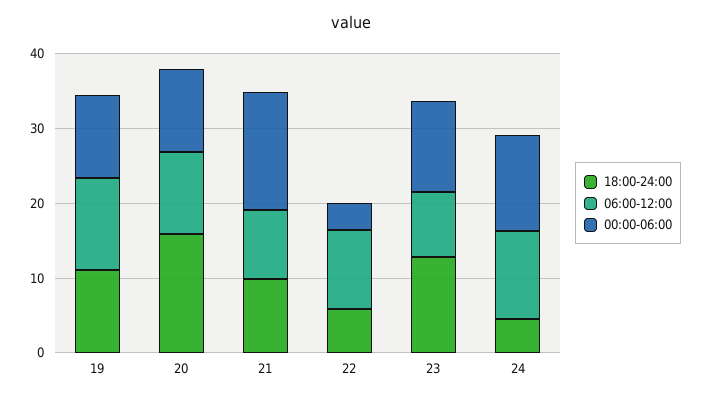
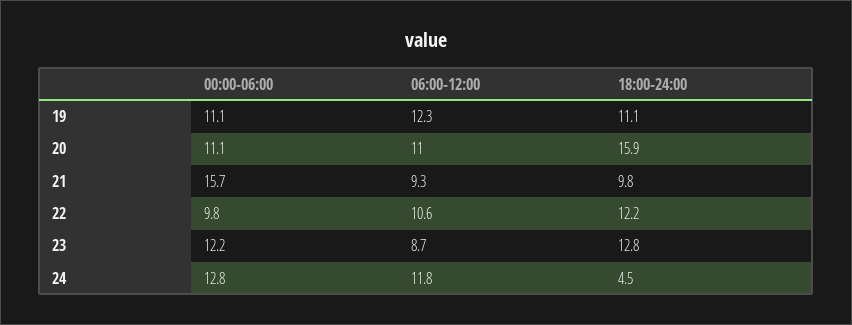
18:00-24:00, 22: 6 -> 12.2
00:00-06:00, 22: 4 -> 9.8

